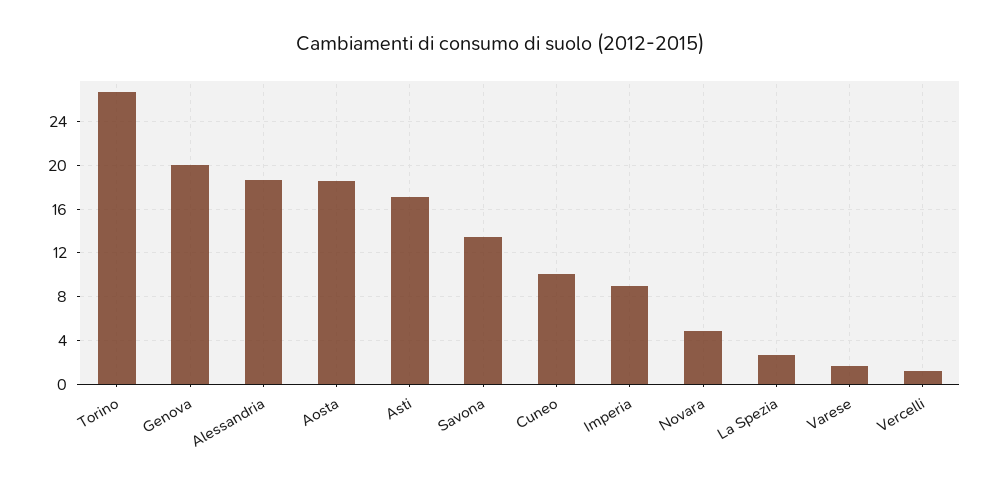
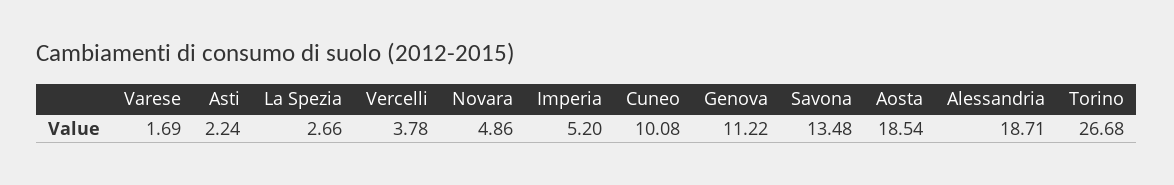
Genova: 20 -> 11.22
Asti: 17 -> 2.24
Imperia: 9 -> 5.2
Vercelli: 1 -> 3.78

